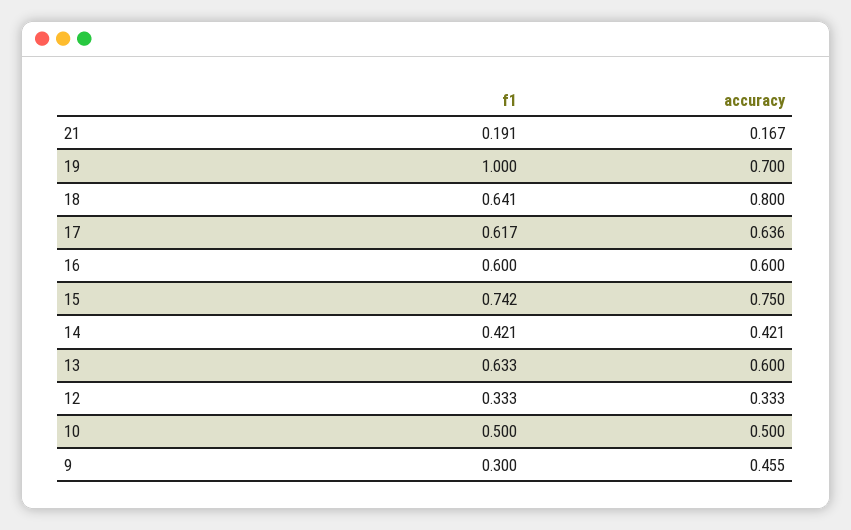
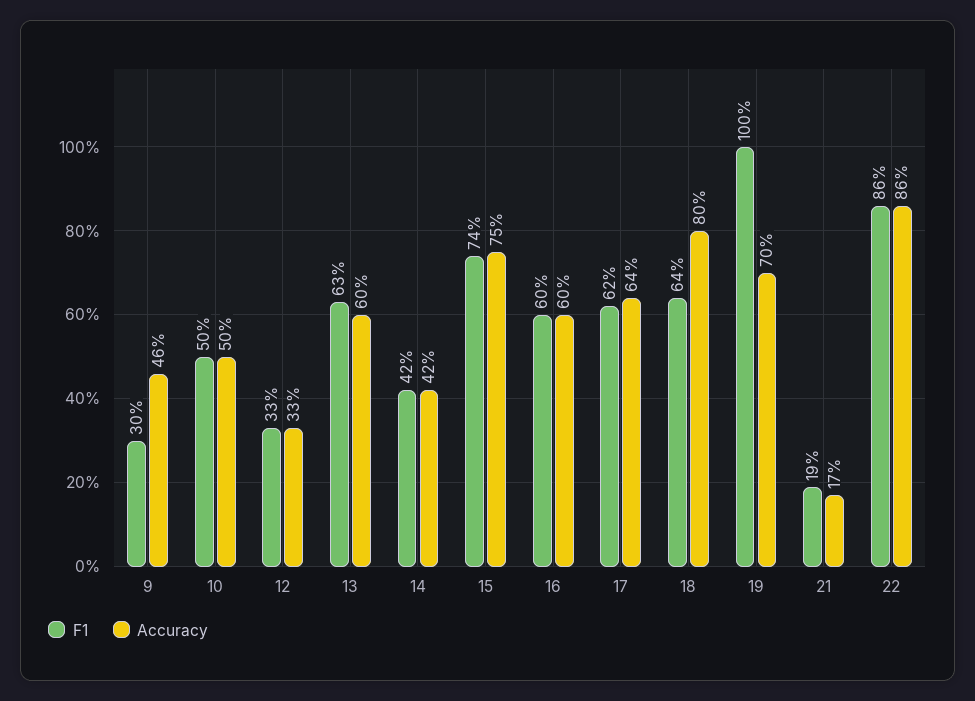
f1, 22: none -> 0.86
accuracy, 22: none -> 0.86

